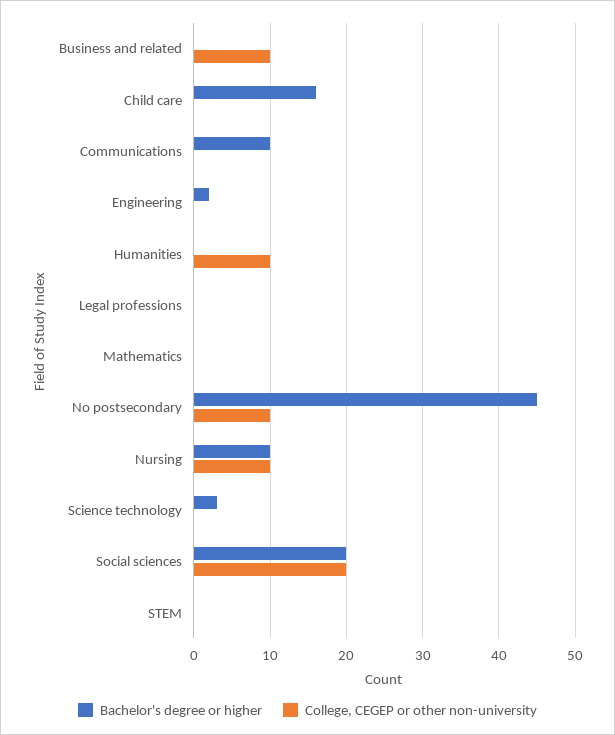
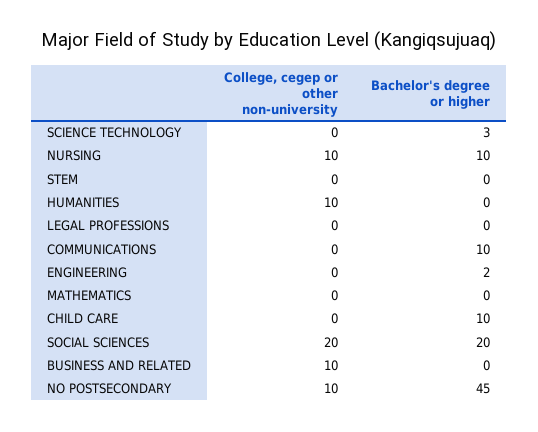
Bachelor's degree or higher, Child care: 16 -> 10

